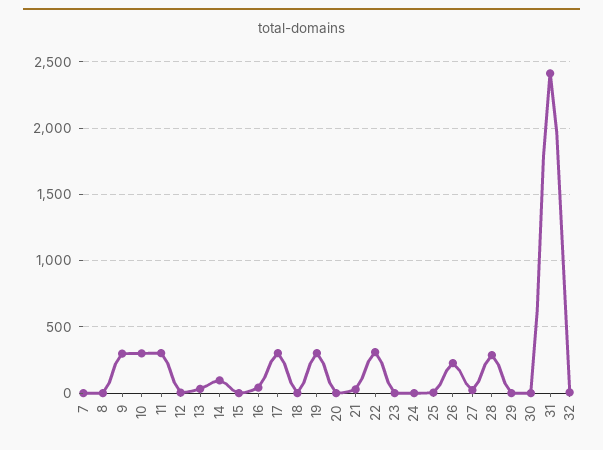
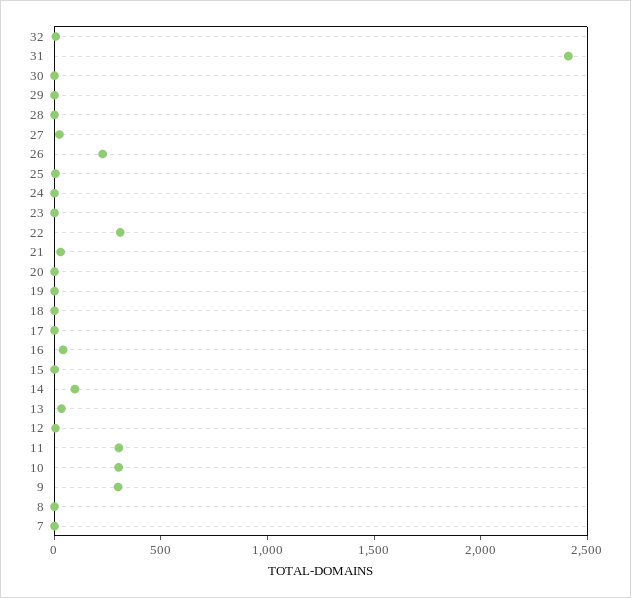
17: 300 -> 0
19: 300 -> 0
28: 300 -> 0

